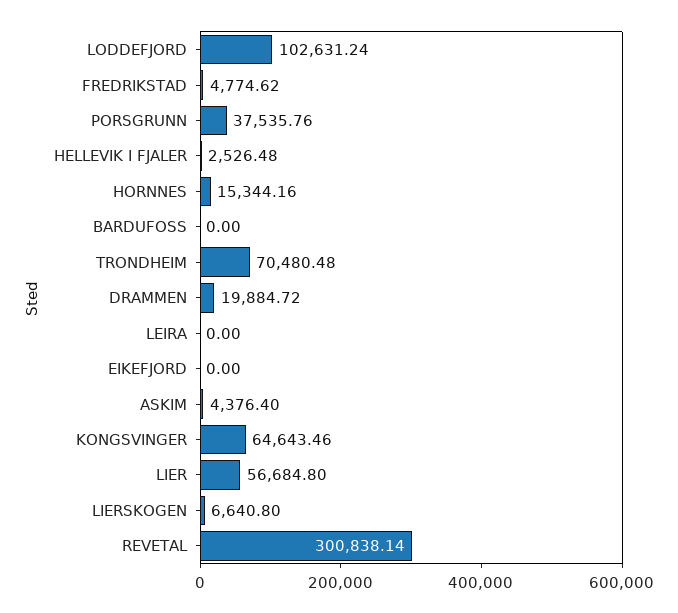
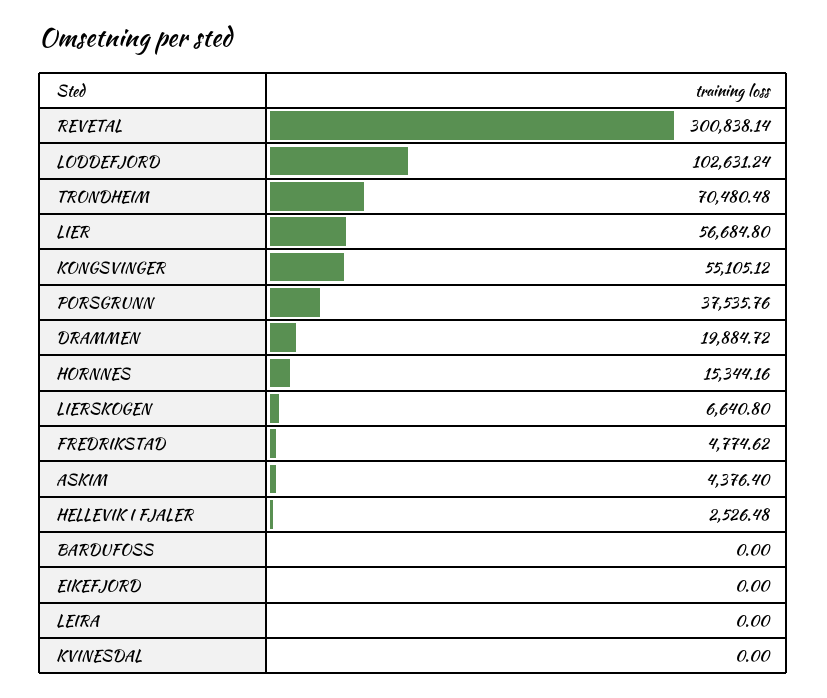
KONGSVINGER: 64643.46 -> 55105.12
KVINESDAL: none -> 0

